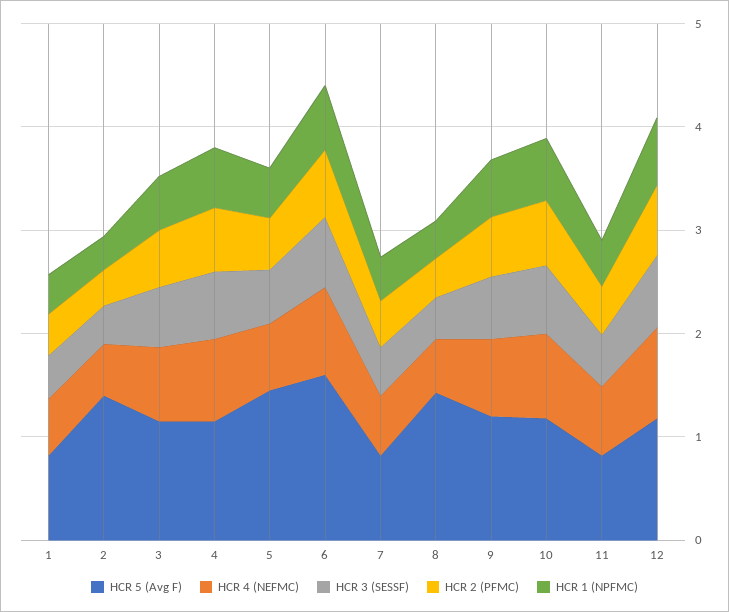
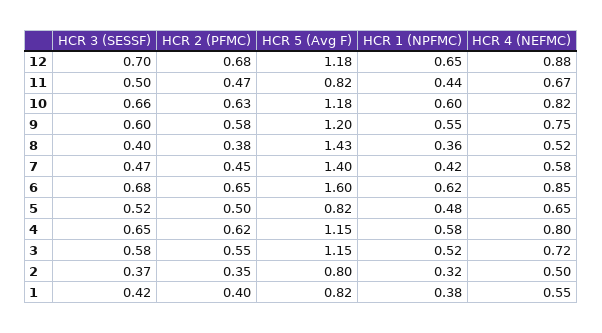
HCR 5 (Avg F), 2: 1.4 -> 0.8
HCR 5 (Avg F), 5: 1.4 -> 0.82
HCR 5 (Avg F), 7: 0.8 -> 1.4

